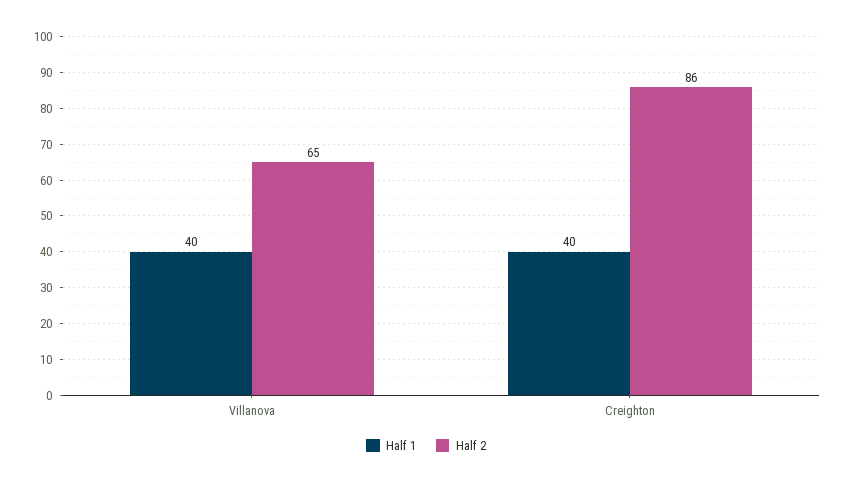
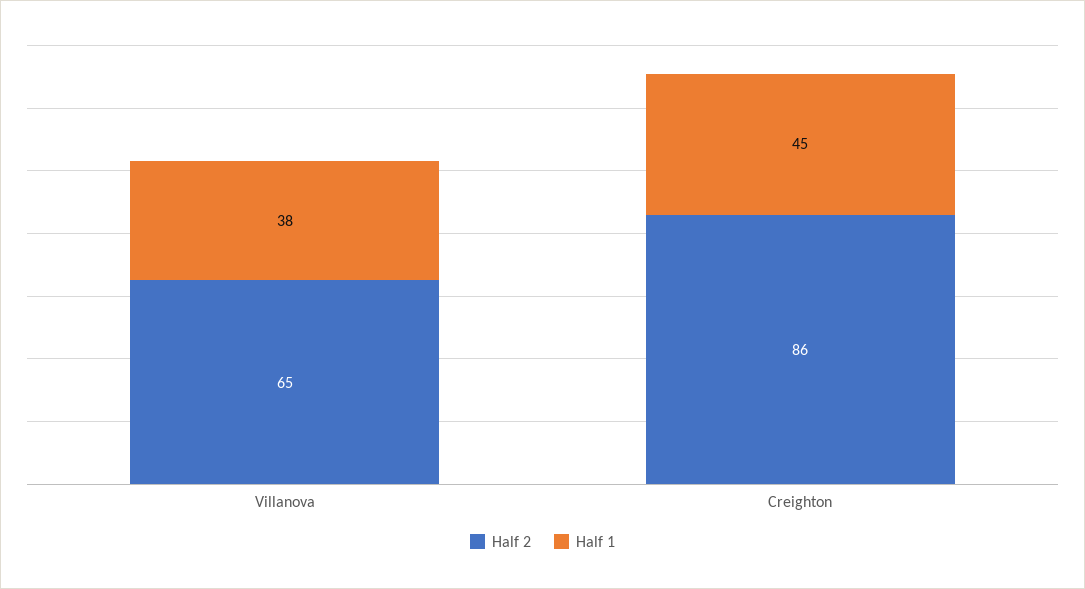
Half 1, Villanova: 40 -> 38
Half 1, Creighton: 40 -> 45

